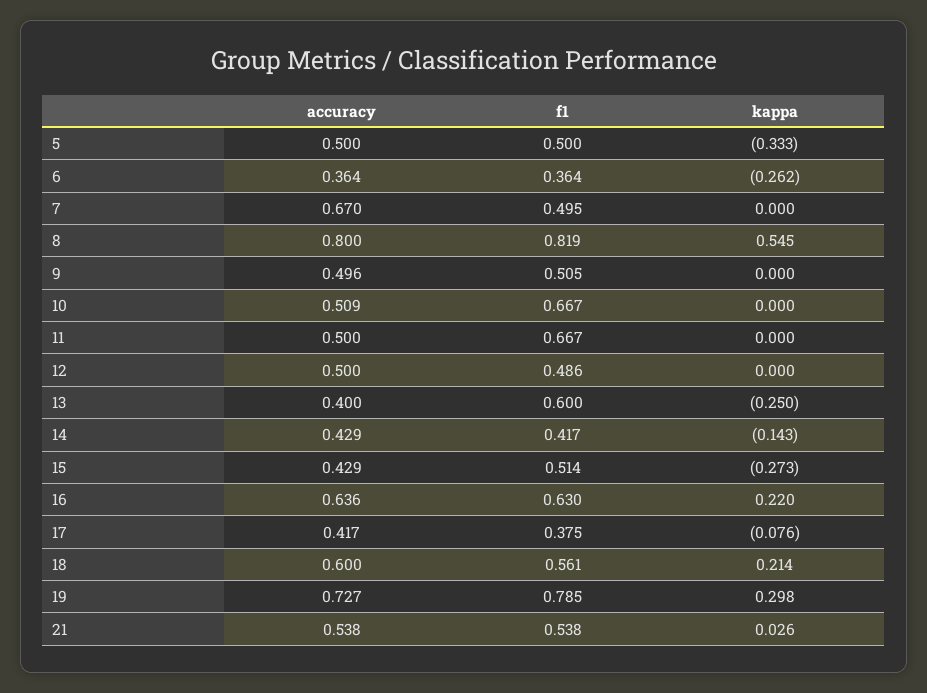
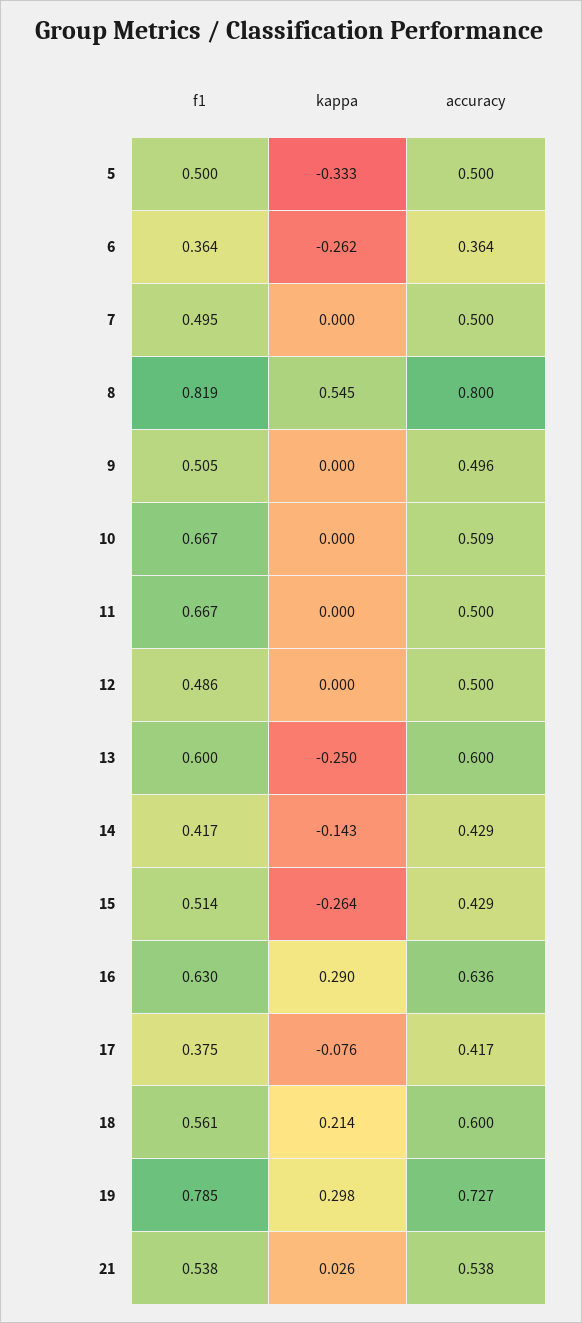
accuracy, 7: 0.67 -> 0.5
accuracy, 13: 0.4 -> 0.6
kappa, 15: -0.273 -> -0.264
kappa, 16: 0.22 -> 0.29

